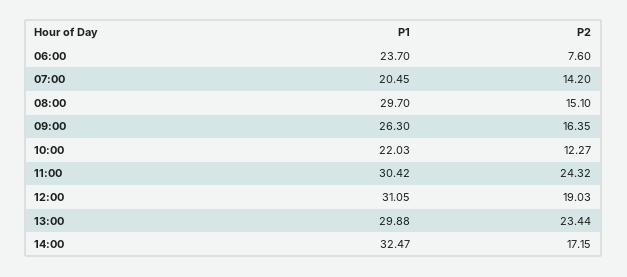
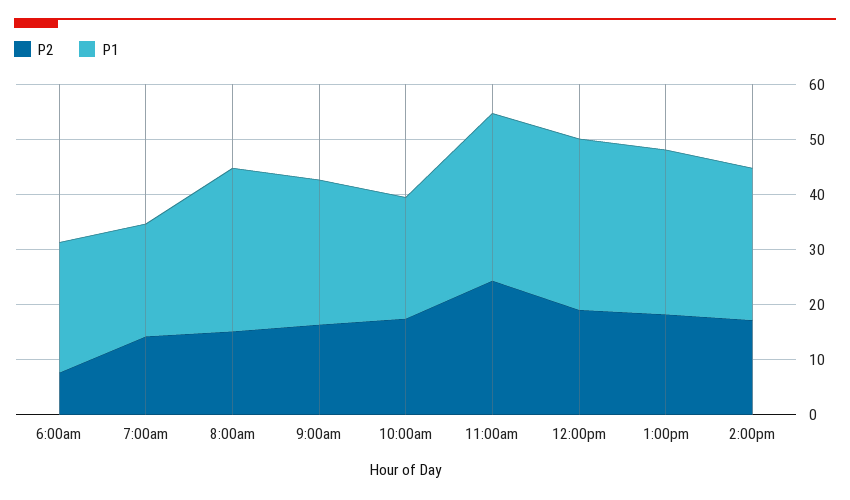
P2, 10:00: 12.27 -> 18
P2, 13:00: 23.44 -> 18
P1, 14:00: 32.47 -> 28

